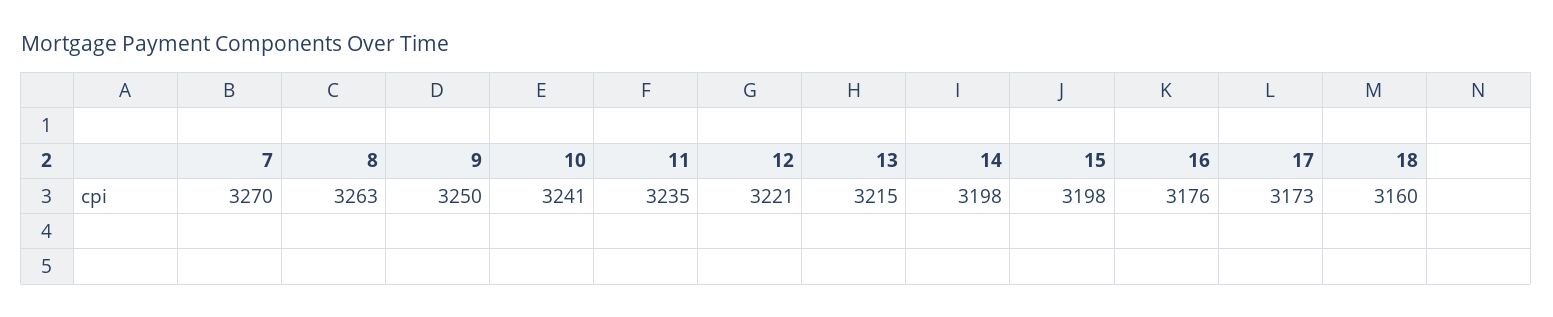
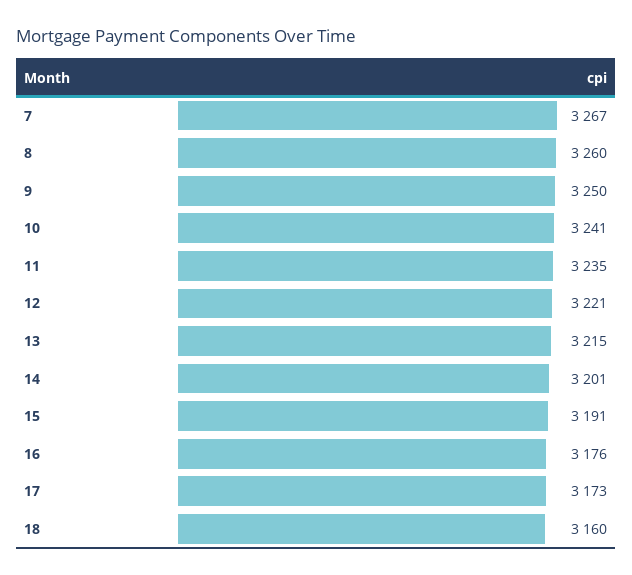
7: 3270 -> 3267
8: 3263 -> 3260
14: 3198 -> 3201
15: 3198 -> 3191

